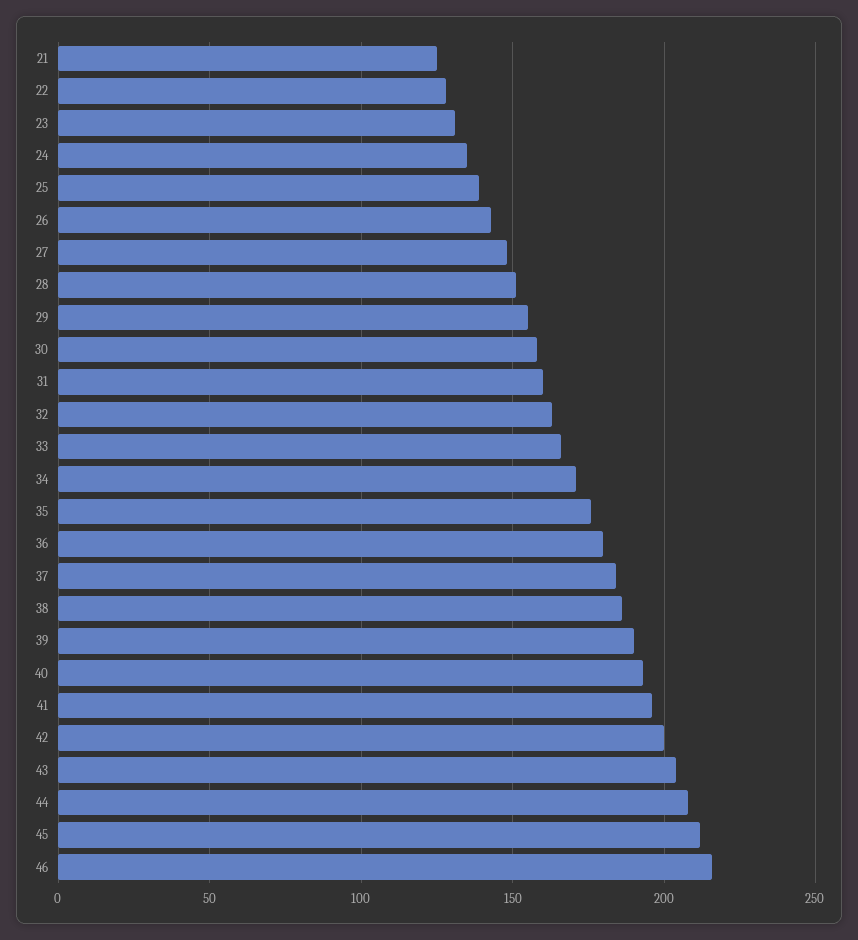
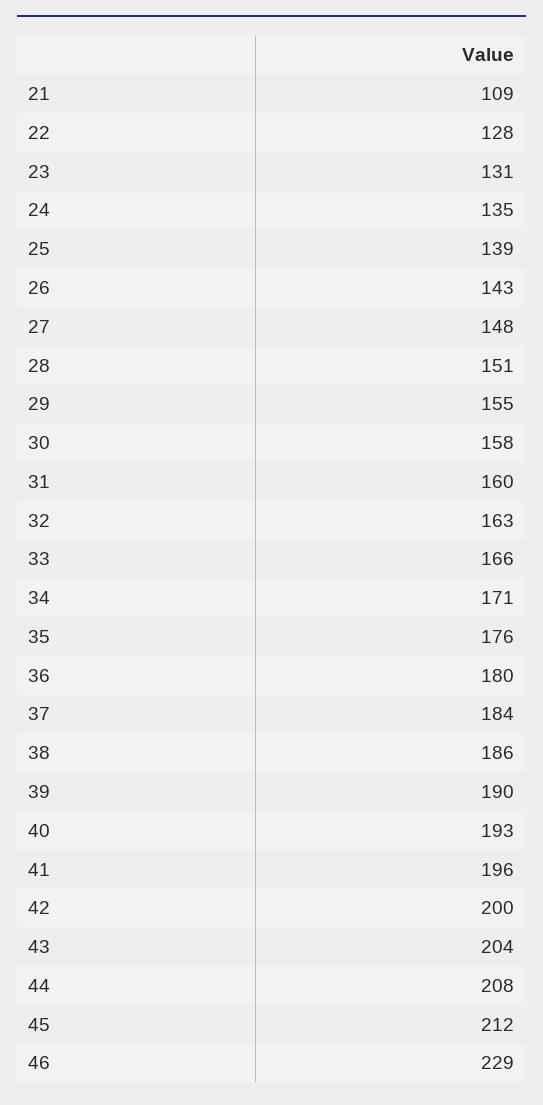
21: 125 -> 109
46: 215 -> 229

